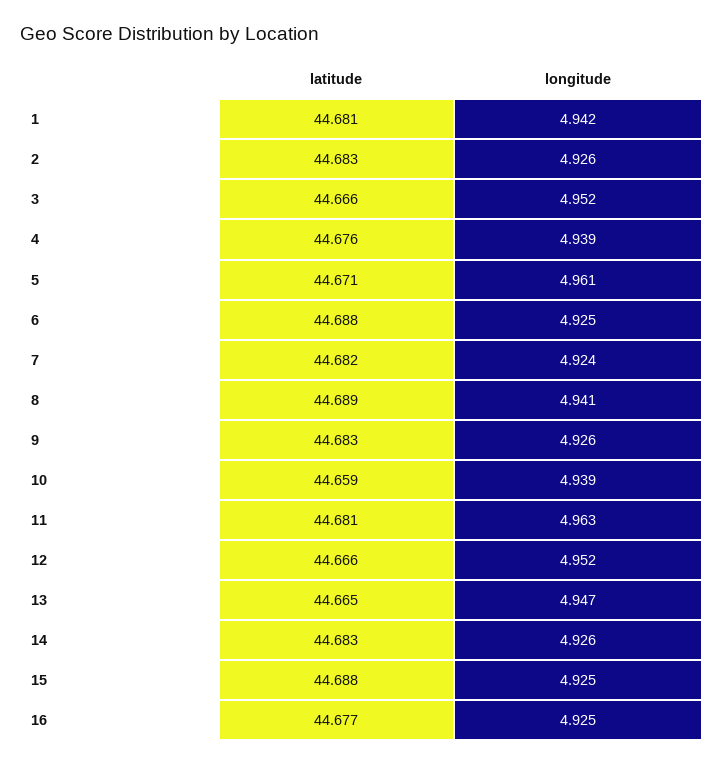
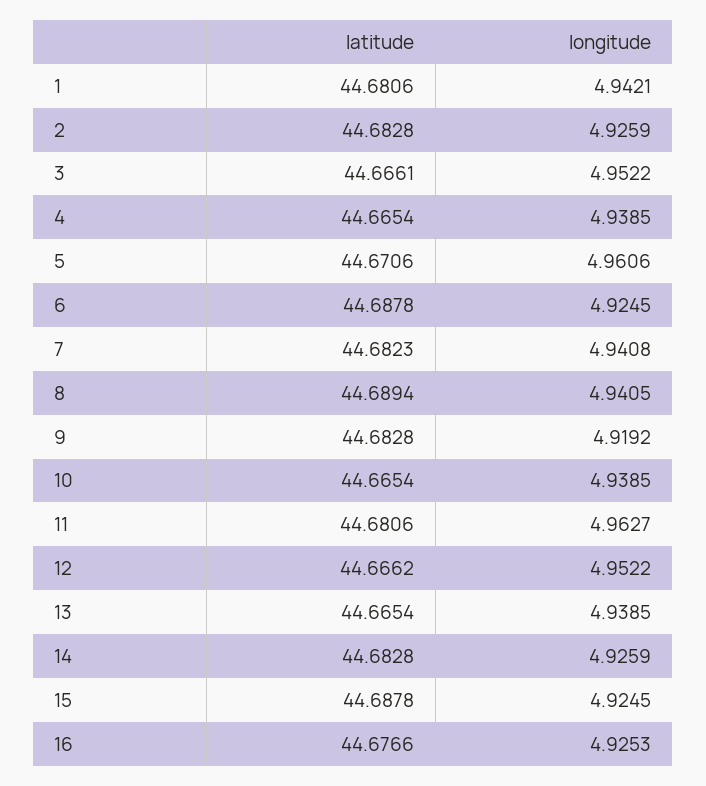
latitude, 4: 44.676 -> 44.6654
longitude, 7: 4.924 -> 4.9408
longitude, 9: 4.926 -> 4.9192
latitude, 10: 44.659 -> 44.6654
longitude, 13: 4.947 -> 4.9385

